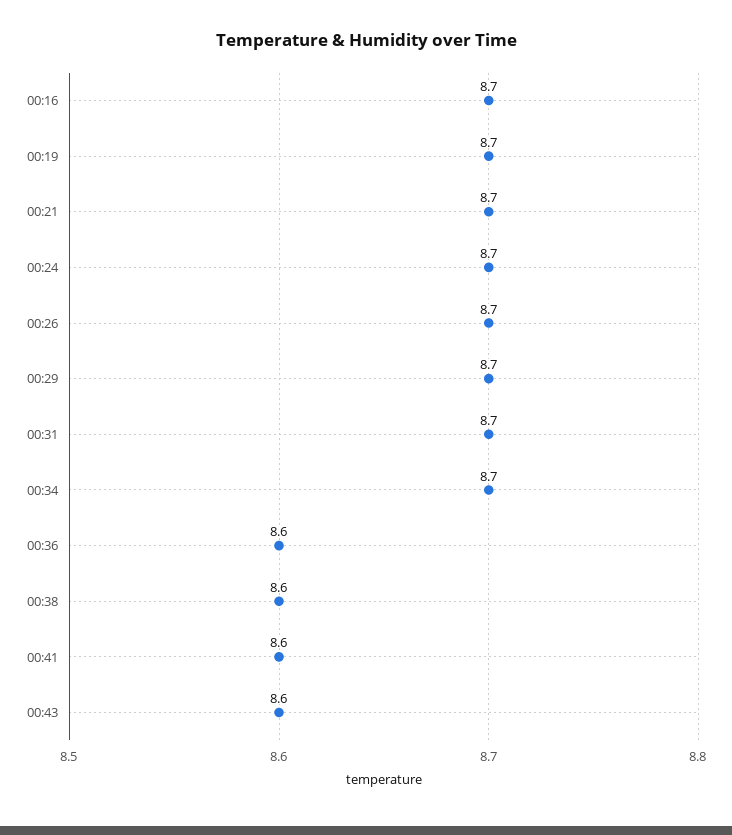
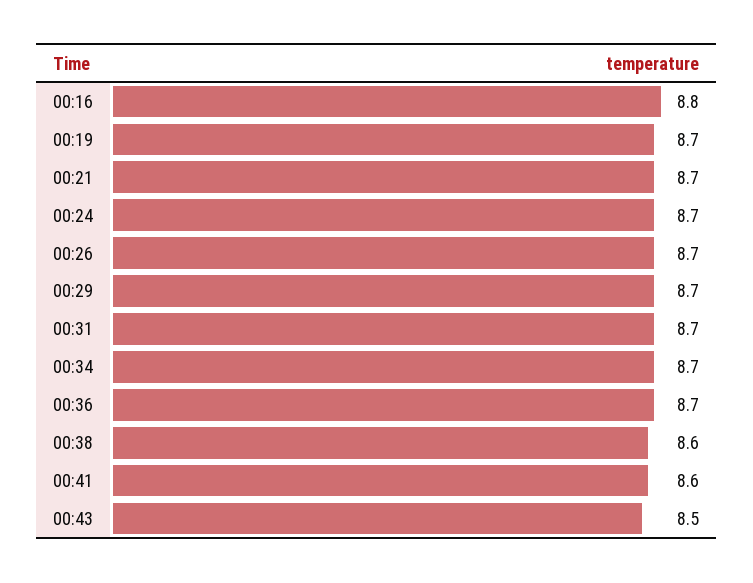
00:16: 8.7 -> 8.8
00:36: 8.6 -> 8.7
00:43: 8.6 -> 8.5

